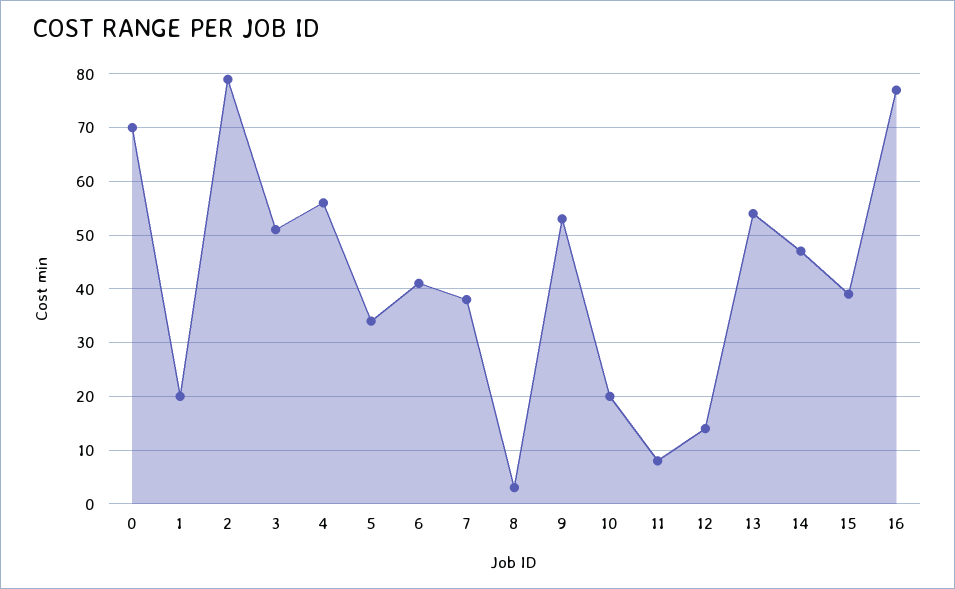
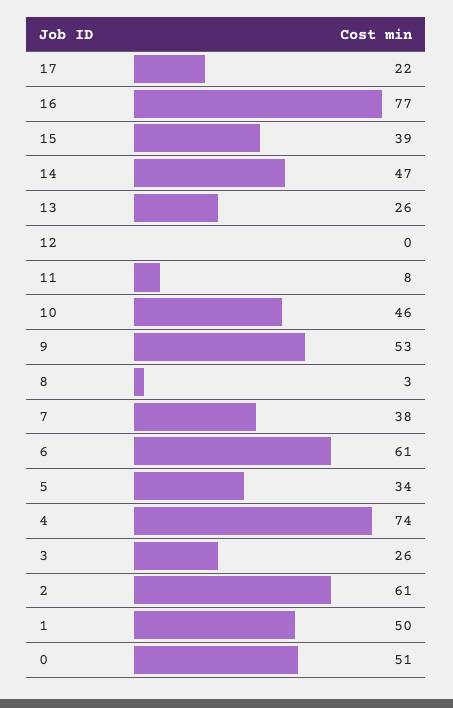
0: 70 -> 51
1: 20 -> 50
2: 80 -> 61
3: 50 -> 26
4: 55 -> 74
6: 40 -> 61
10: 20 -> 46
12: 15 -> 0
13: 55 -> 26
17: none -> 22

